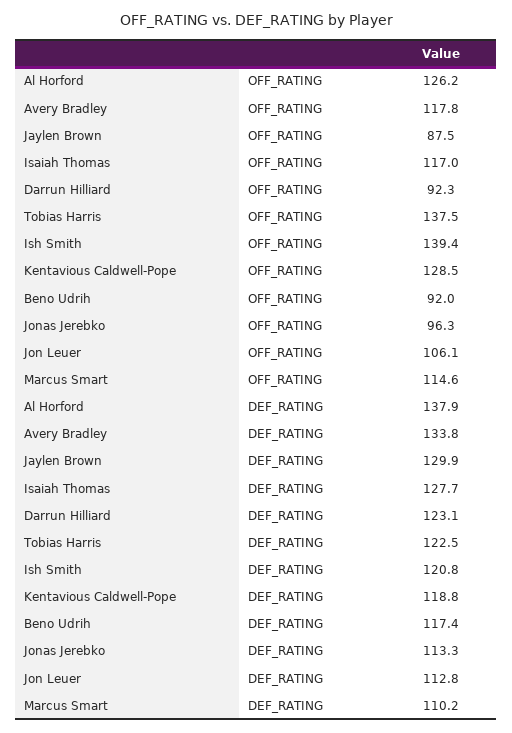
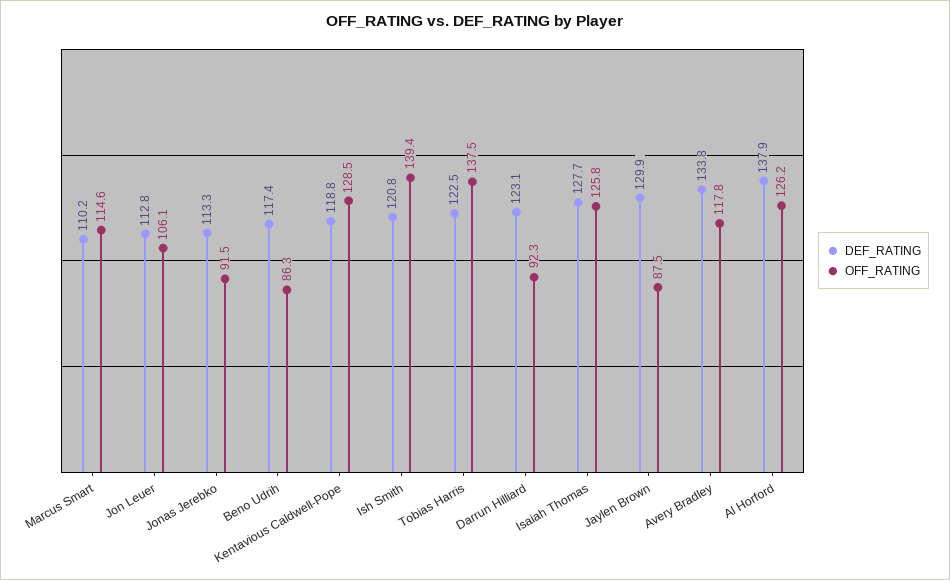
OFF_RATING, Isaiah Thomas: 117 -> 125.8
OFF_RATING, Beno Udrih: 92 -> 86.3
OFF_RATING, Jonas Jerebko: 96.3 -> 91.5

